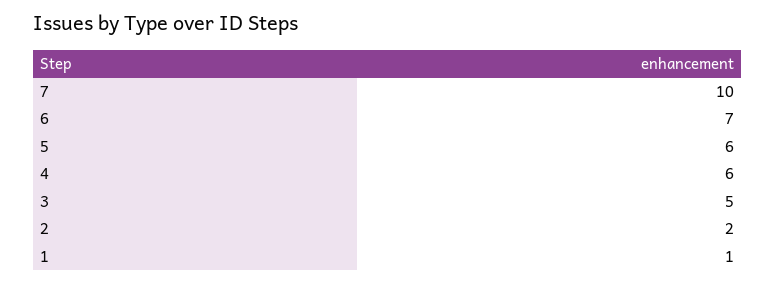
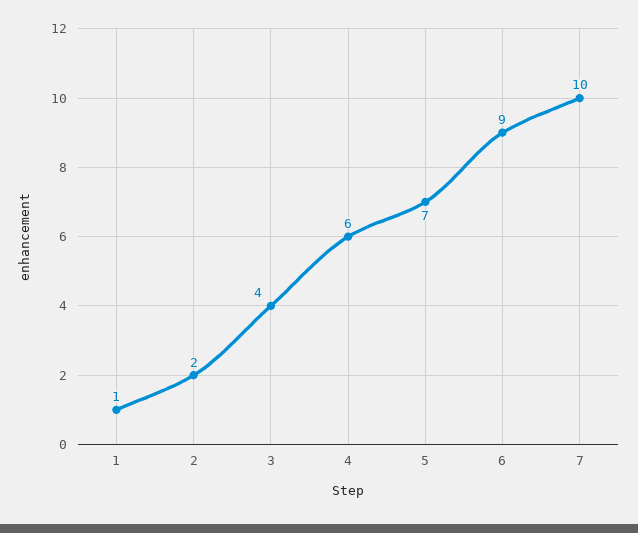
6: 7 -> 9
5: 6 -> 7
3: 5 -> 4

